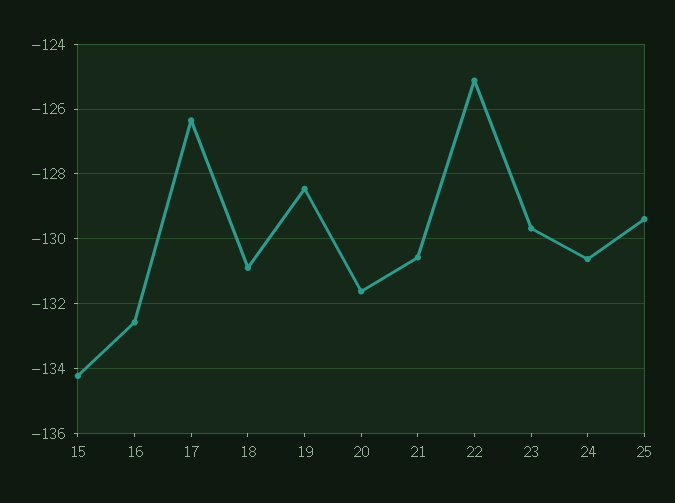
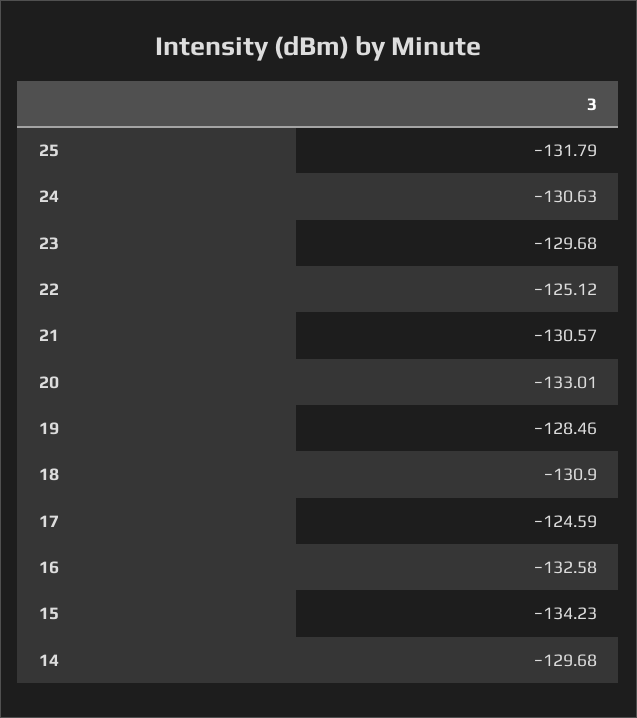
17: -126.4 -> -124.59
20: -131.6 -> -133.01
25: -129.4 -> -131.79
14: none -> -129.68

